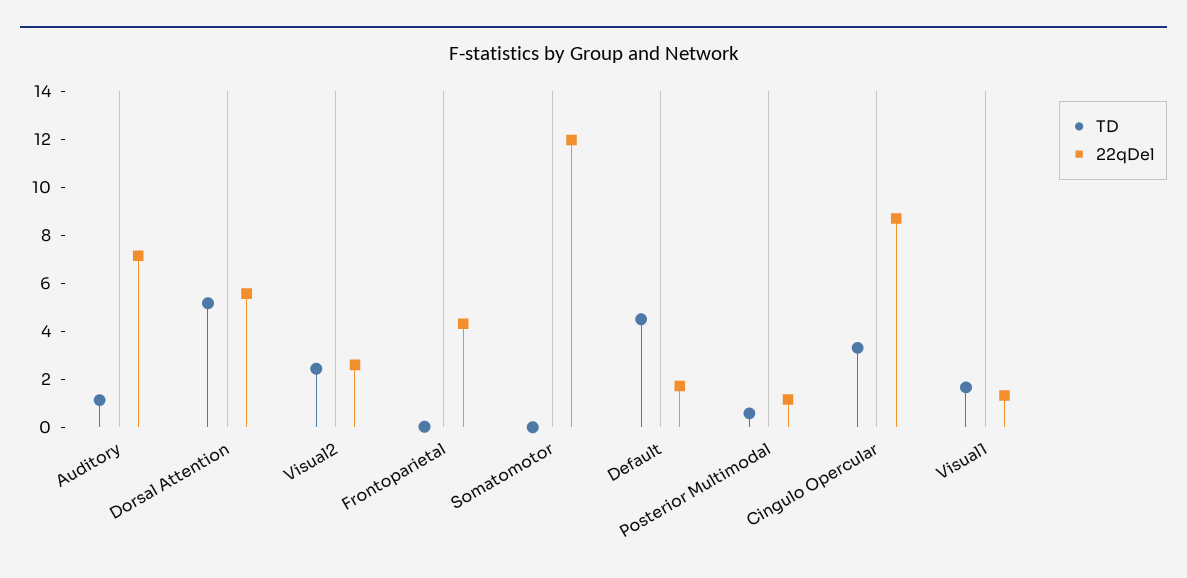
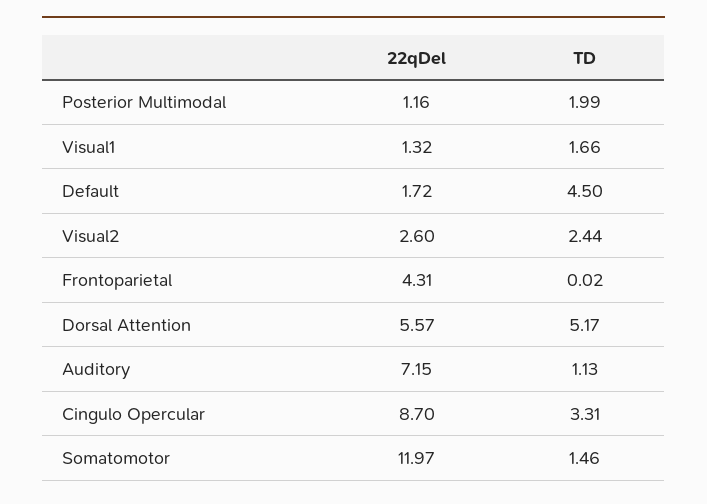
TD, Somatomotor: 0 -> 1.46
TD, Posterior Multimodal: 0.5 -> 1.99

